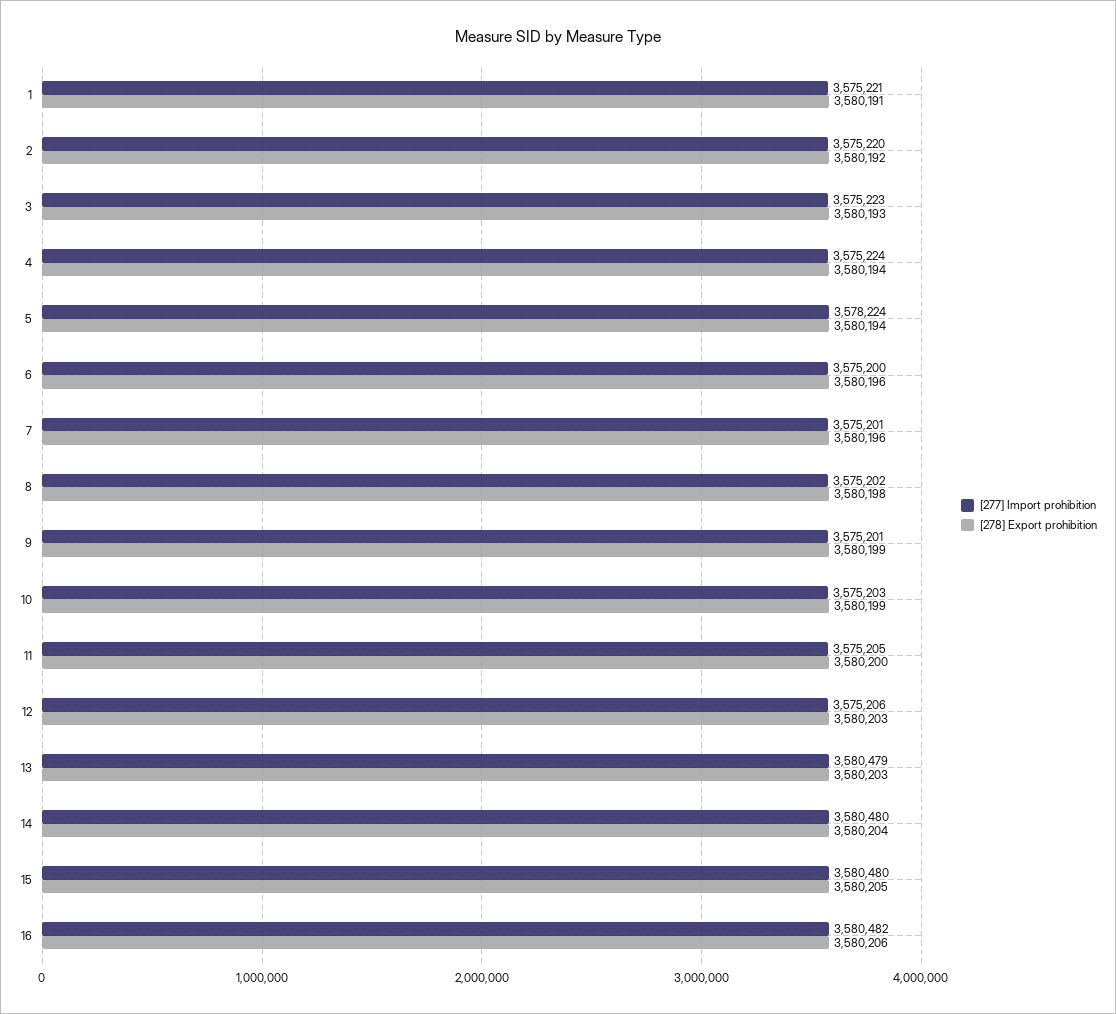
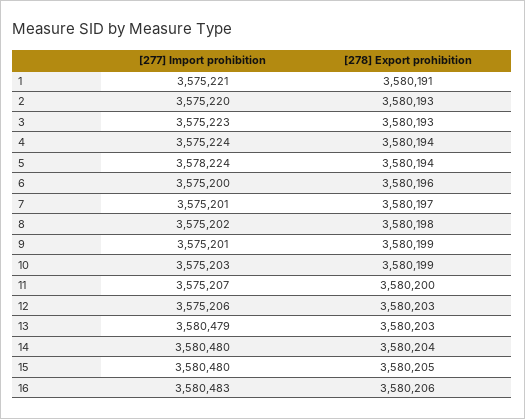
[278] Export prohibition, 2: 3580192 -> 3580193
[278] Export prohibition, 7: 3580196 -> 3580197
[277] Import prohibition, 11: 3575205 -> 3575207
[277] Import prohibition, 16: 3580482 -> 3580483

